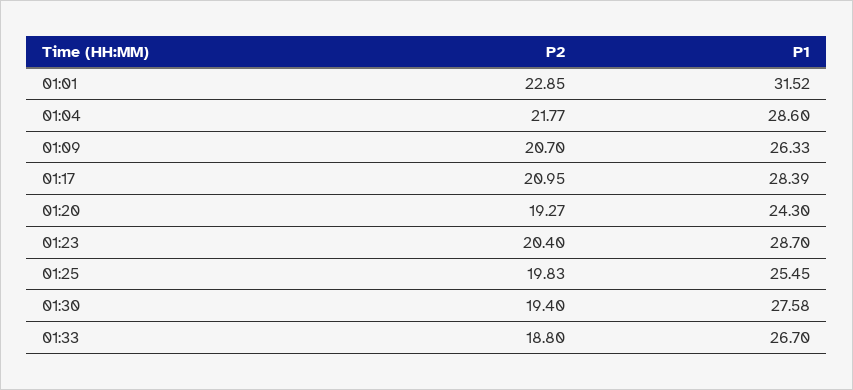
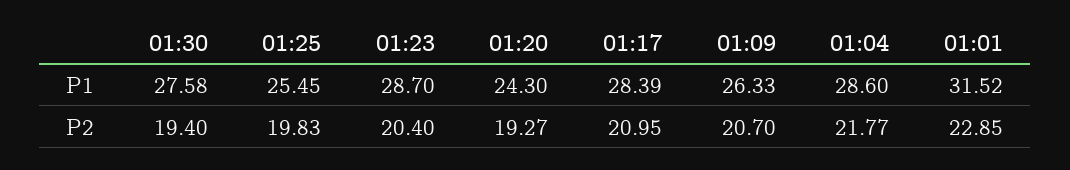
P2, 01:33: 18.8 -> none
P1, 01:33: 26.7 -> none

